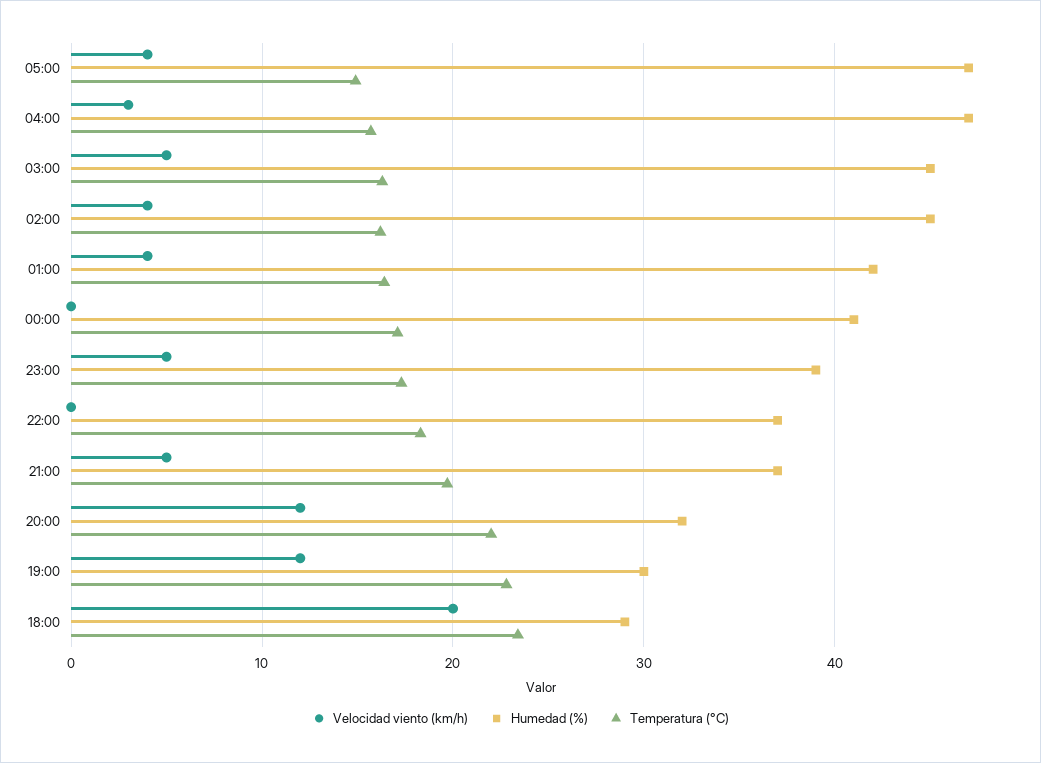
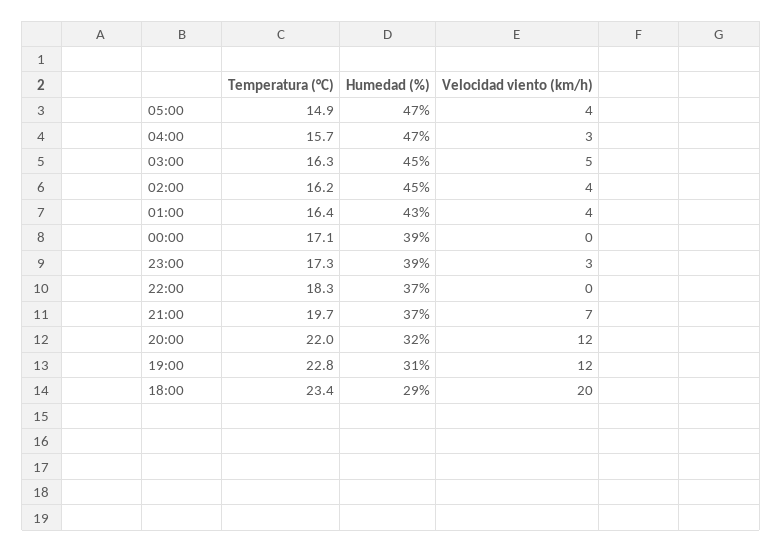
Humedad (%), 01:00: 42 -> 43
Humedad (%), 00:00: 41 -> 39
Velocidad viento (km/h), 23:00: 5 -> 3
Velocidad viento (km/h), 21:00: 5 -> 7
Humedad (%), 19:00: 30 -> 31

